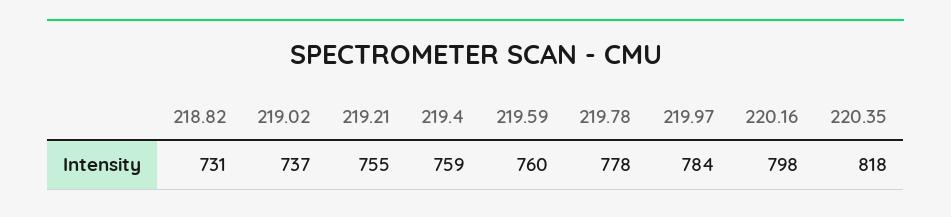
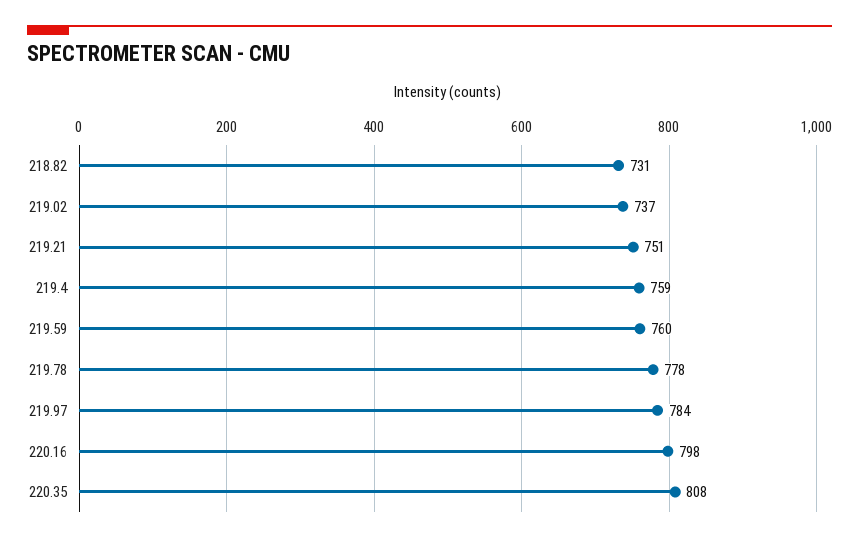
219.21: 755 -> 751
220.35: 818 -> 808

